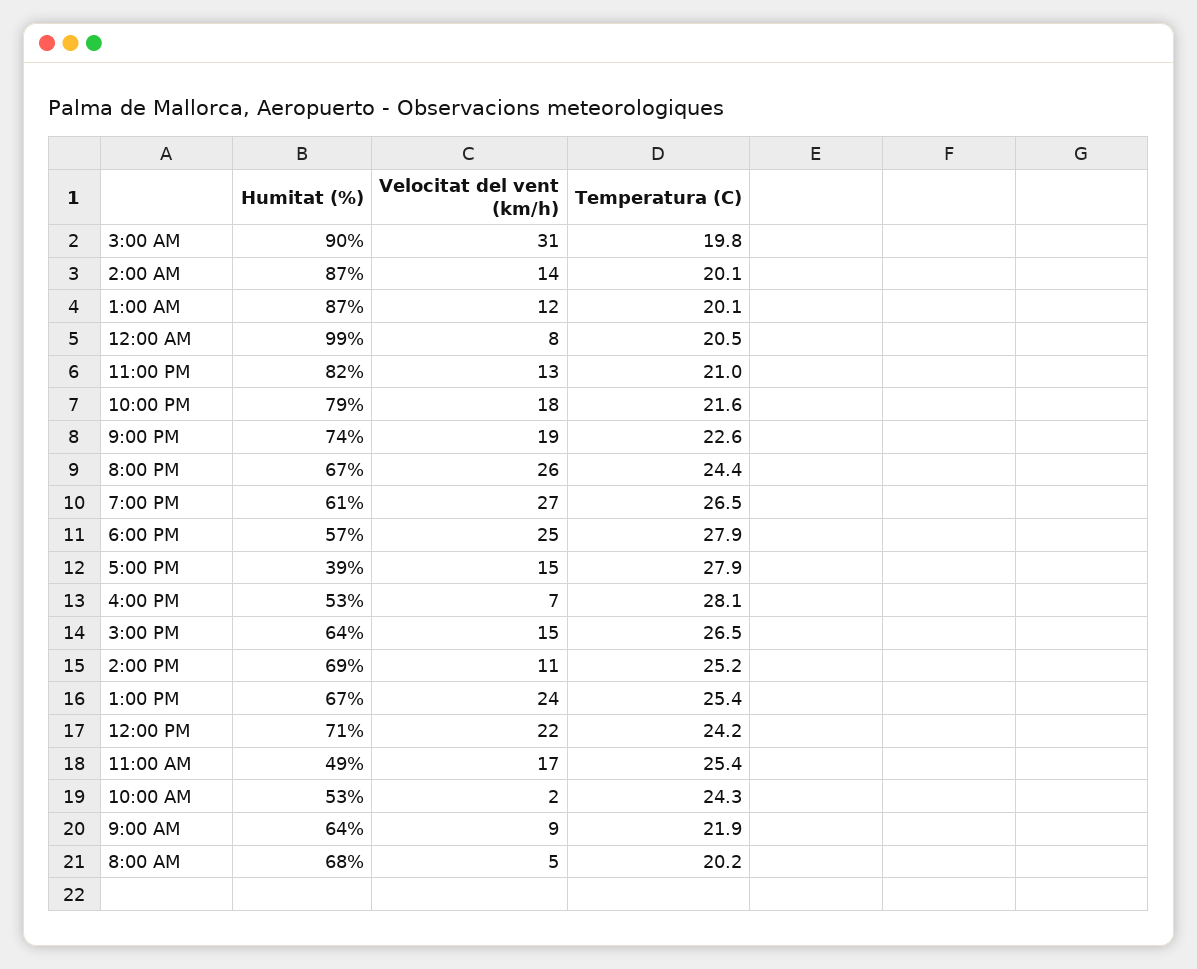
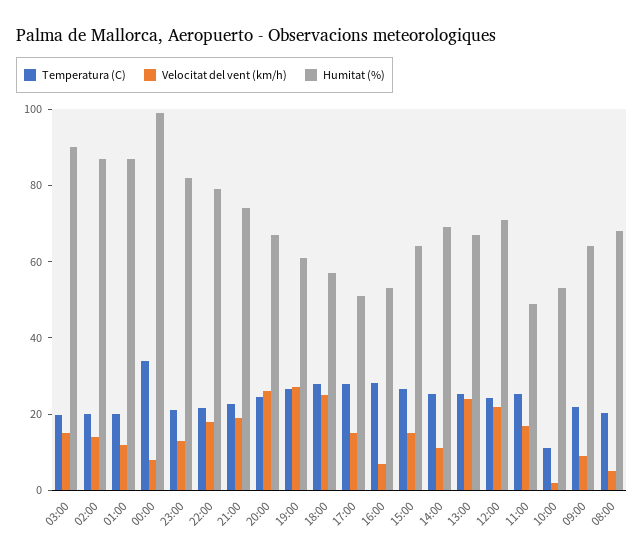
Velocitat del vent (km/h), 3:00 AM: 31 -> 15
Temperatura (C), 12:00 AM: 20.5 -> 35
Humitat (%), 5:00 PM: 39 -> 50
Temperatura (C), 10:00 AM: 24.3 -> 10

